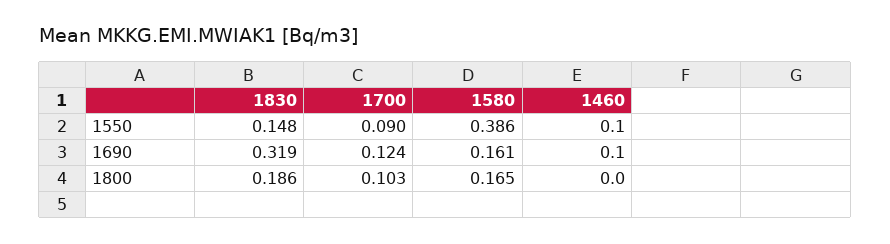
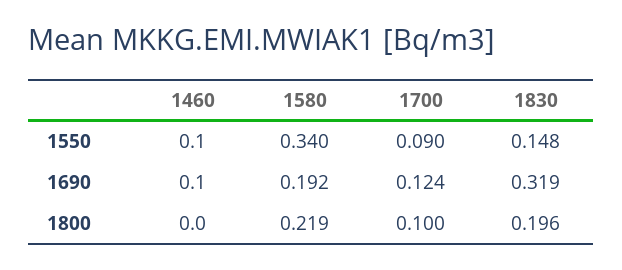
1580, 1550: 0.386 -> 0.34
1580, 1690: 0.161 -> 0.192
1830, 1800: 0.186 -> 0.196
1700, 1800: 0.103 -> 0.1
1580, 1800: 0.165 -> 0.219

